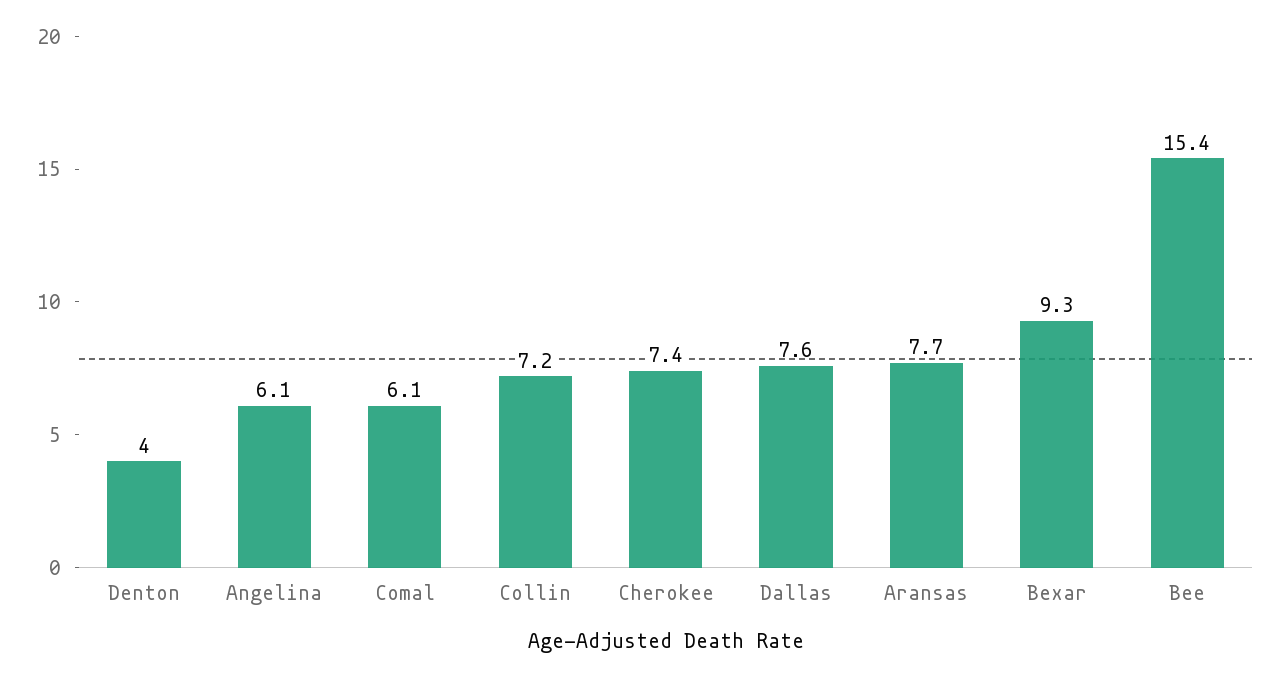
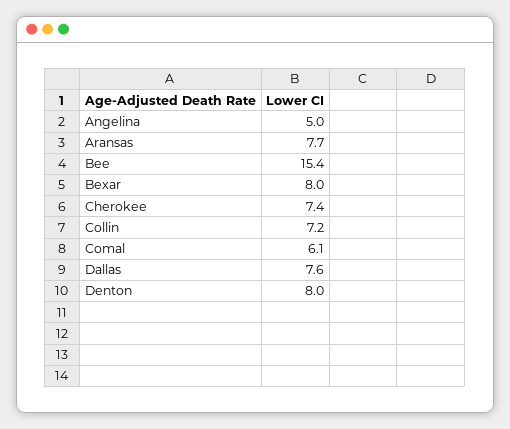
Denton: 4 -> 8
Angelina: 6.1 -> 5
Bexar: 9.3 -> 8

